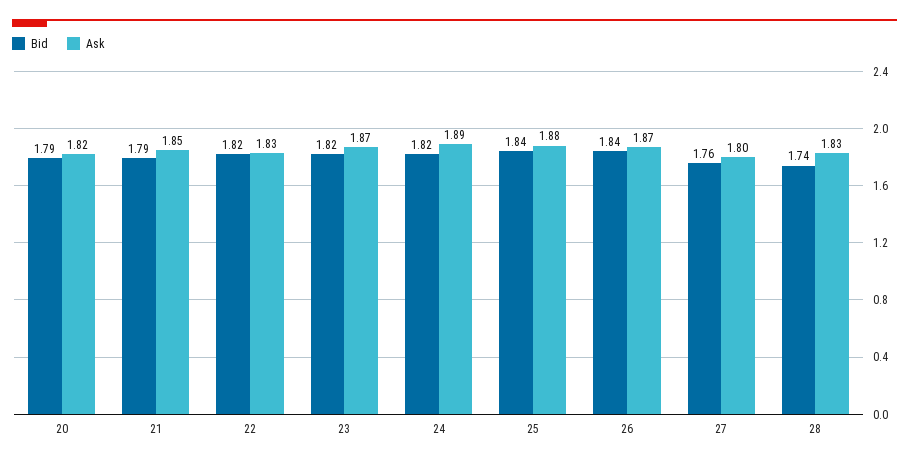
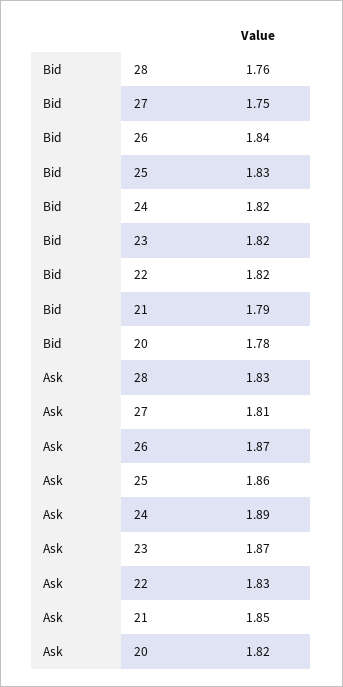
Bid, 20: 1.79 -> 1.78
Bid, 25: 1.84 -> 1.83
Ask, 25: 1.88 -> 1.86
Bid, 27: 1.76 -> 1.75
Ask, 27: 1.8 -> 1.81
Bid, 28: 1.74 -> 1.76

